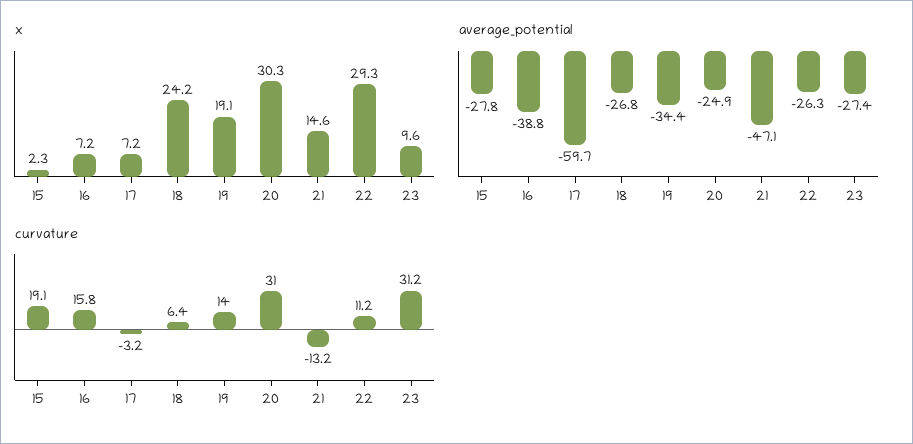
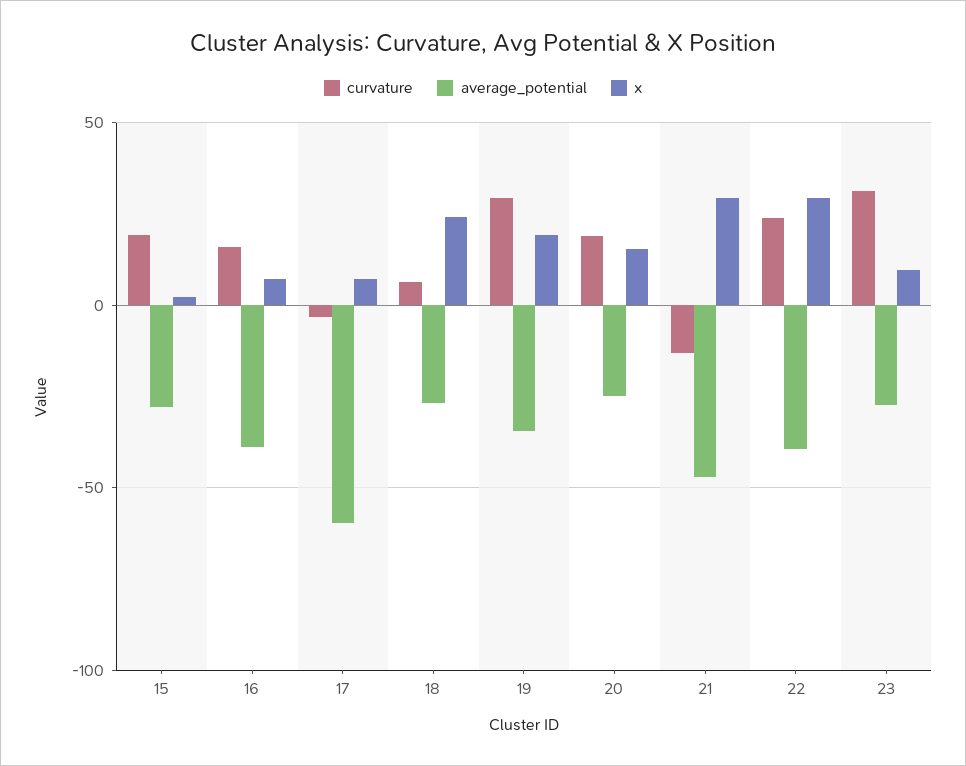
x, 20: 30.3 -> 15
x, 21: 14.6 -> 30
average_potential, 22: -26.3 -> -40
curvature, 19: 14 -> 30
curvature, 20: 31 -> 20
curvature, 22: 11.2 -> 25

